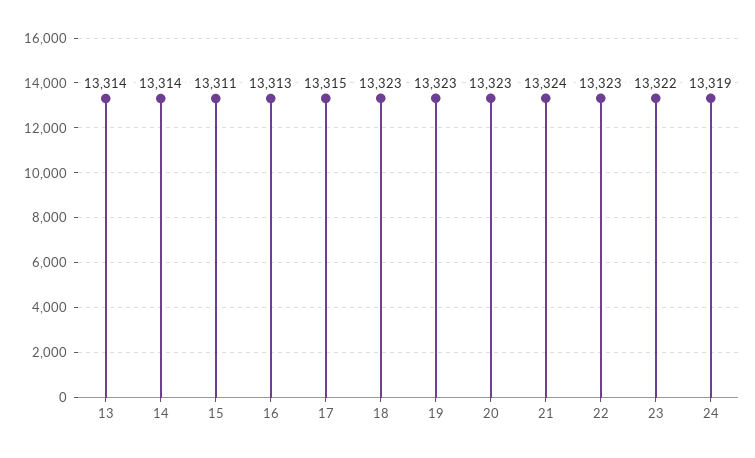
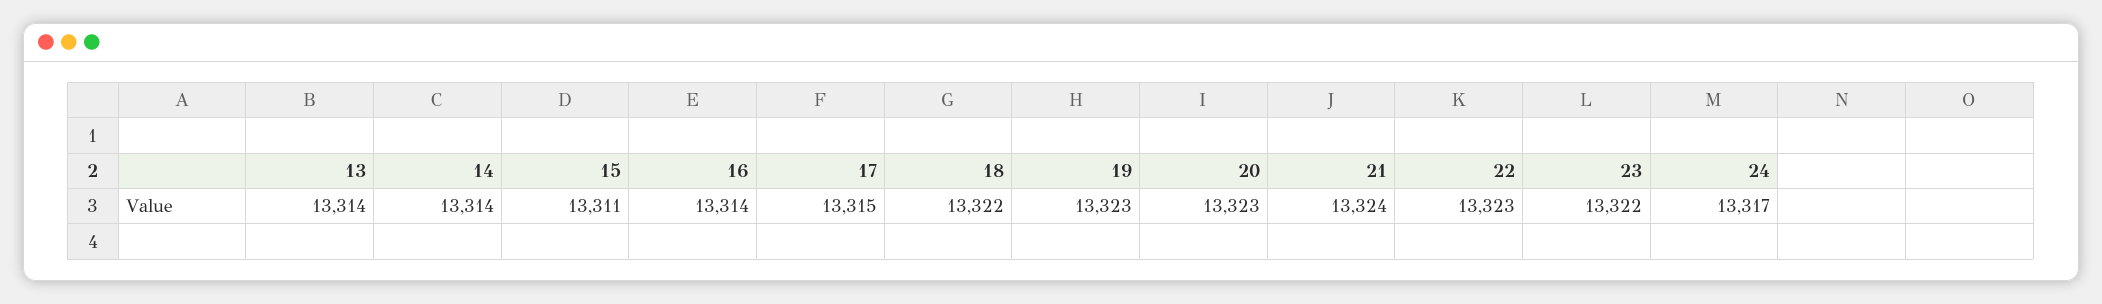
16: 13313 -> 13314
18: 13323 -> 13322
24: 13319 -> 13317

